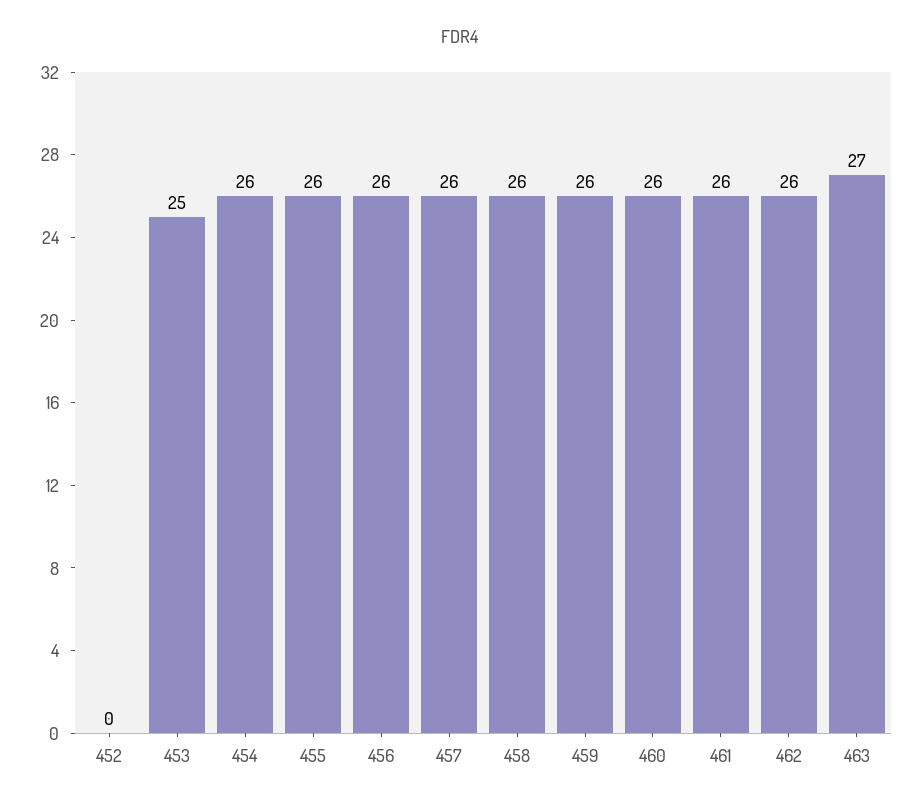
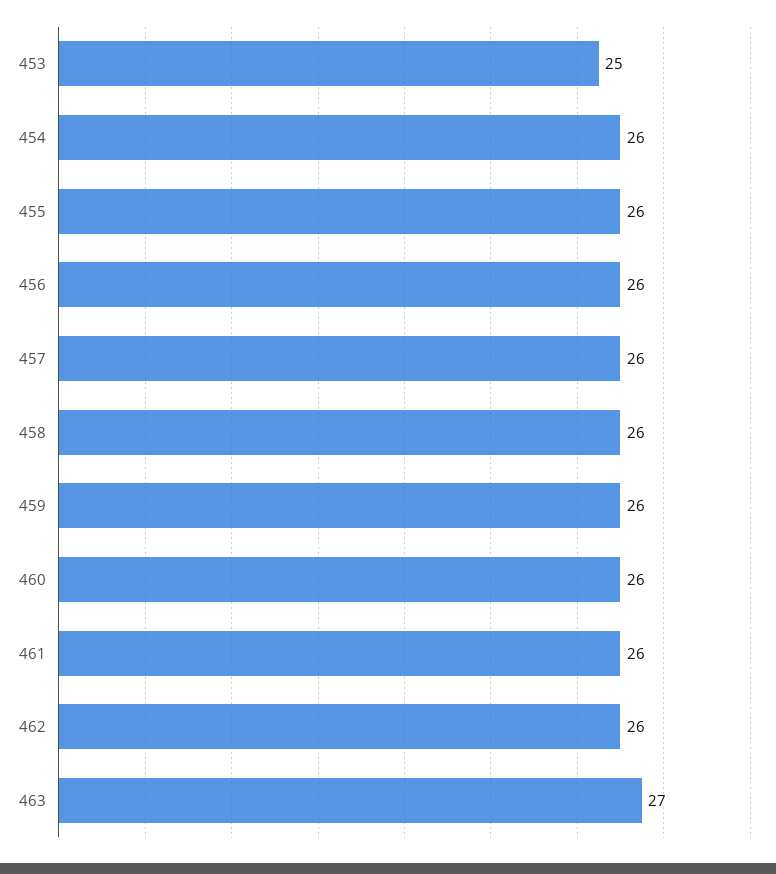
452: 0 -> none

